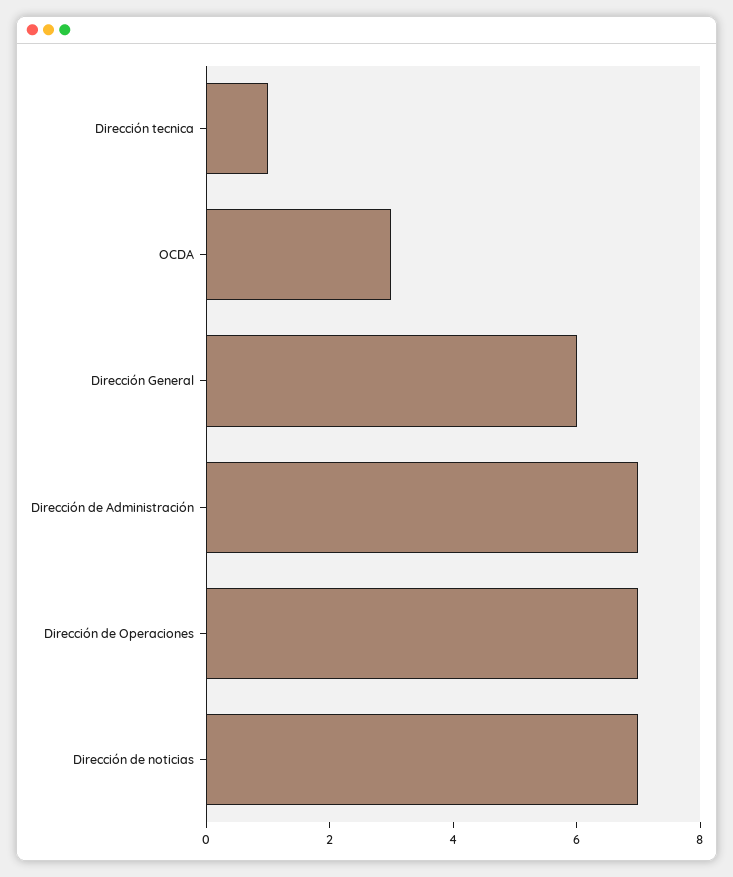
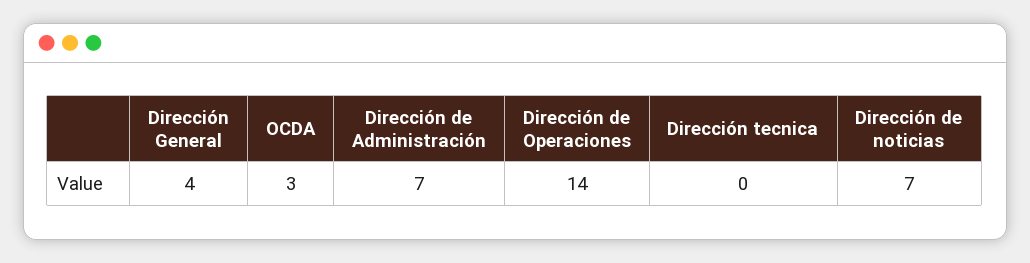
Dirección tecnica: 1 -> 0
Dirección General: 6 -> 4
Dirección de Operaciones: 7 -> 14

